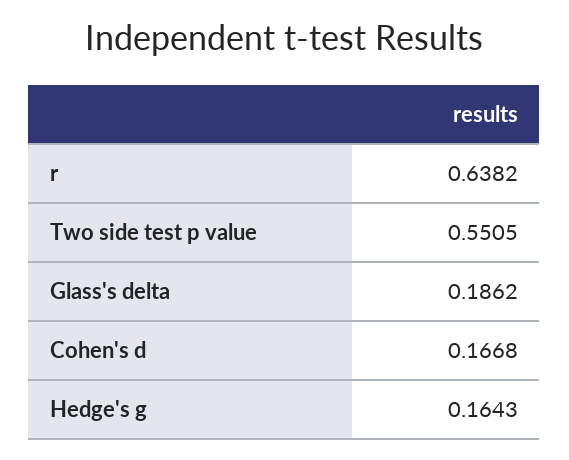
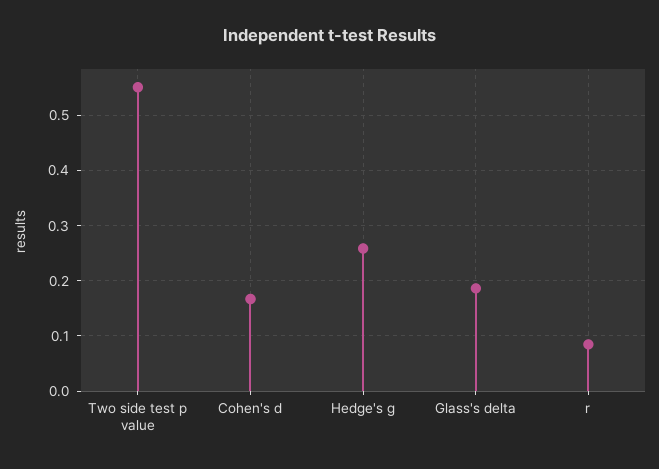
r: 0.6382 -> 0.08
Hedge's g: 0.1643 -> 0.26

